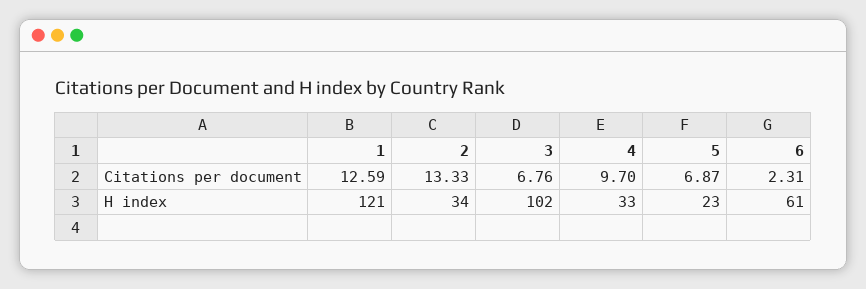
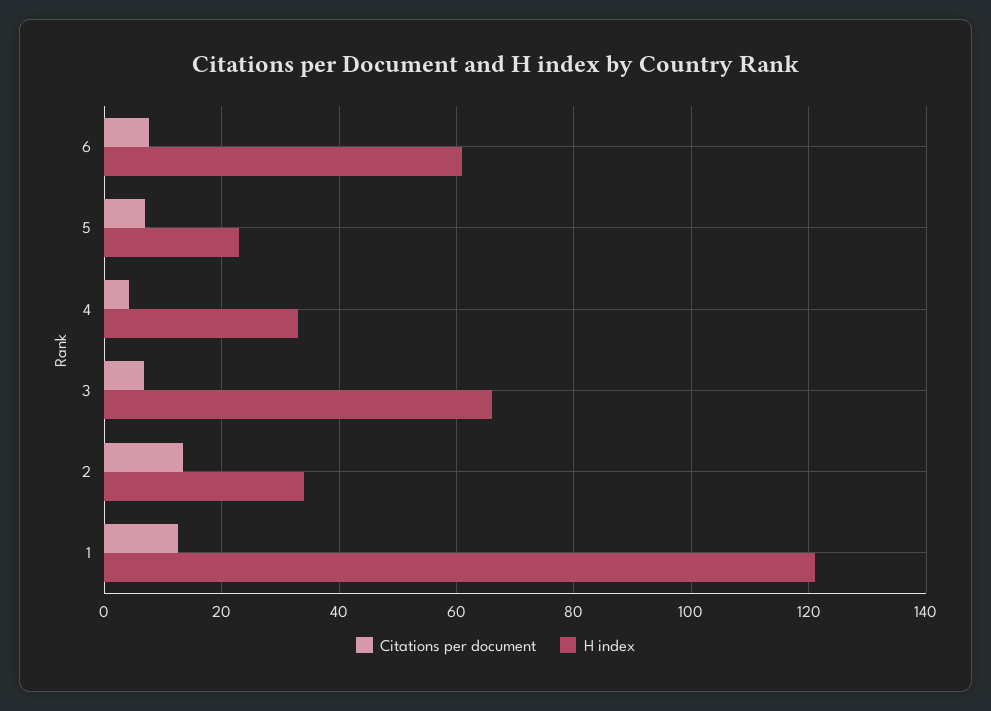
Citations per document, 4: 9.7 -> 4
Citations per document, 6: 2.31 -> 8
H index, 3: 102 -> 66

